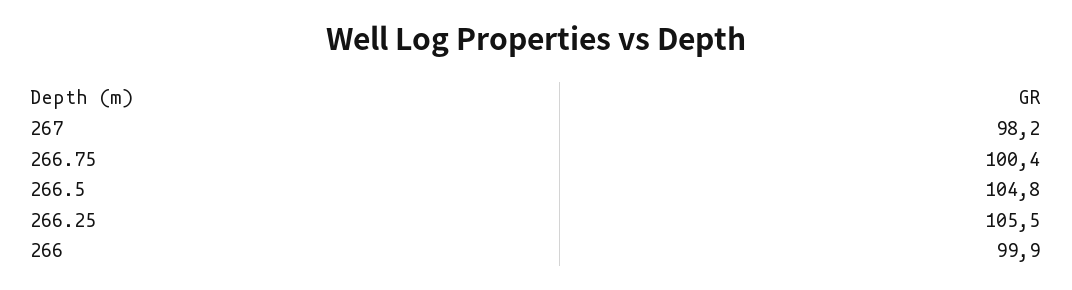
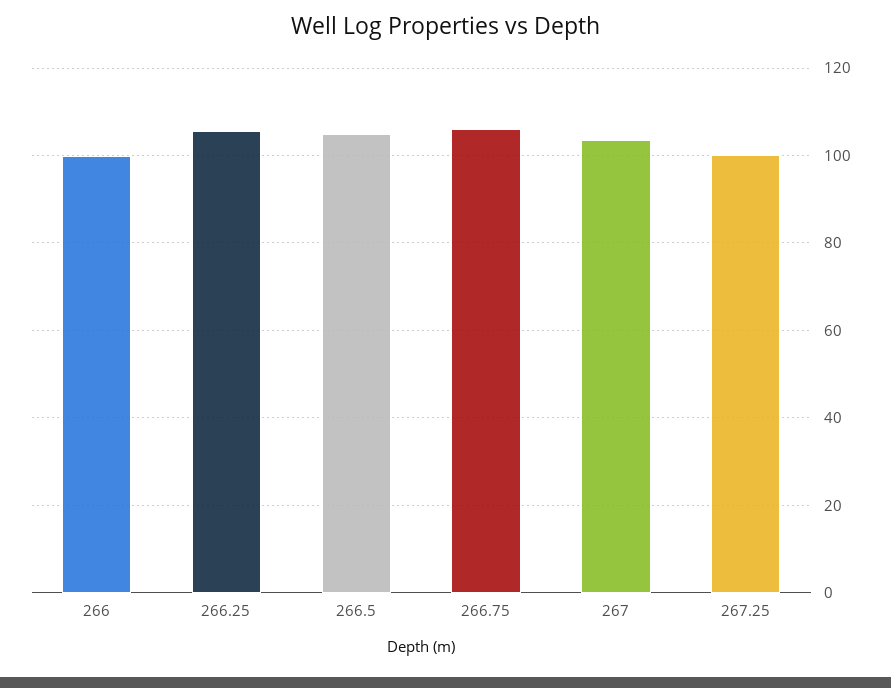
267: 98.2 -> 104
266.75: 100.4 -> 106
267.25: none -> 100

